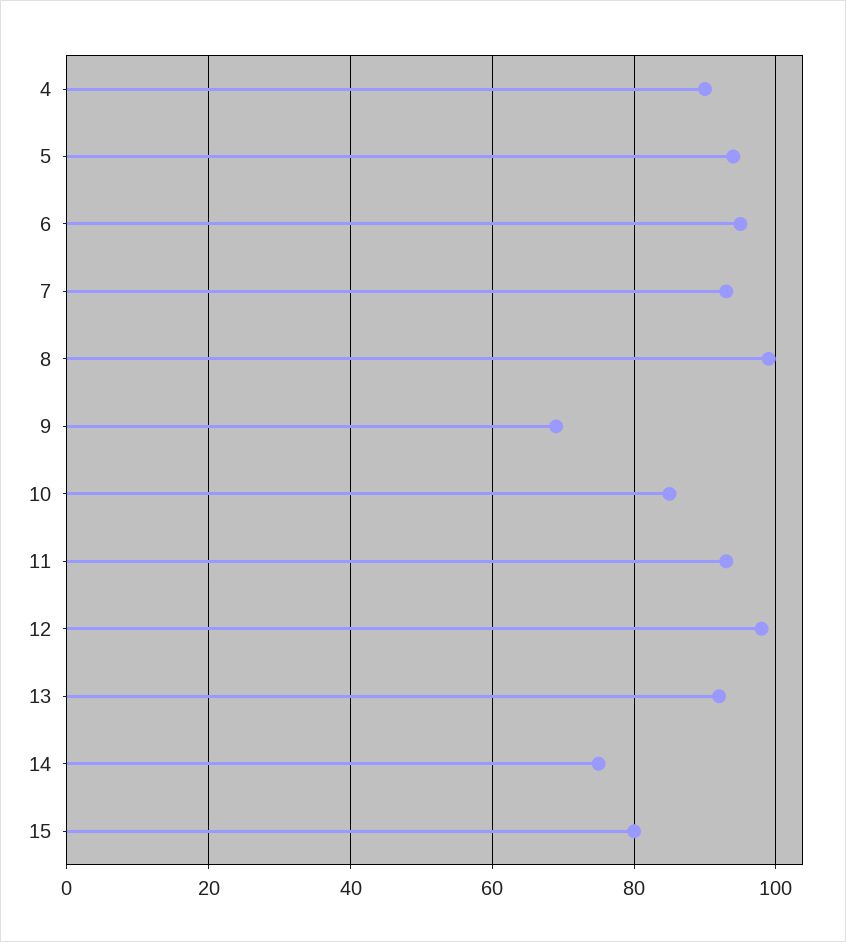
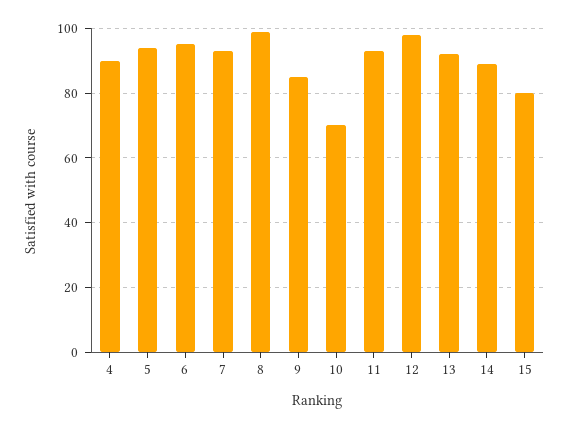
9: 70 -> 85
10: 85 -> 70
14: 75 -> 90

